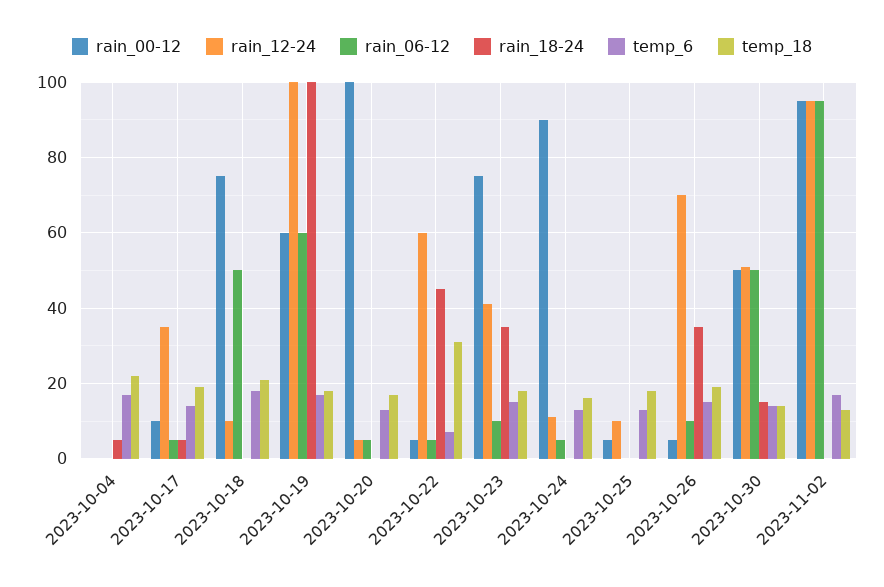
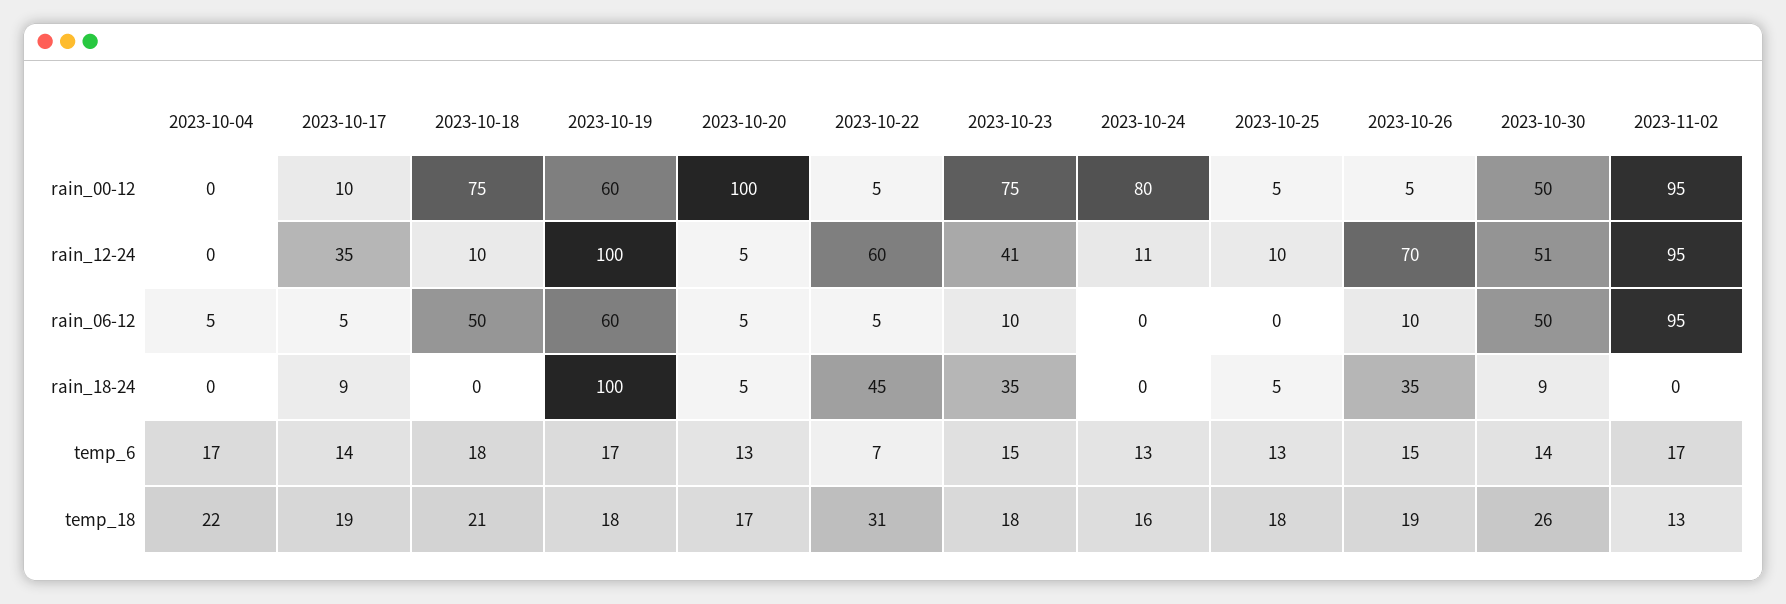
rain_06-12, 2023-10-04: 0 -> 5
rain_18-24, 2023-10-04: 5 -> 0
rain_18-24, 2023-10-17: 5 -> 9
rain_18-24, 2023-10-20: 0 -> 5
rain_00-12, 2023-10-24: 90 -> 80
rain_06-12, 2023-10-24: 5 -> 0
rain_18-24, 2023-10-25: 0 -> 5
rain_18-24, 2023-10-30: 15 -> 9
temp_18, 2023-10-30: 15 -> 26

